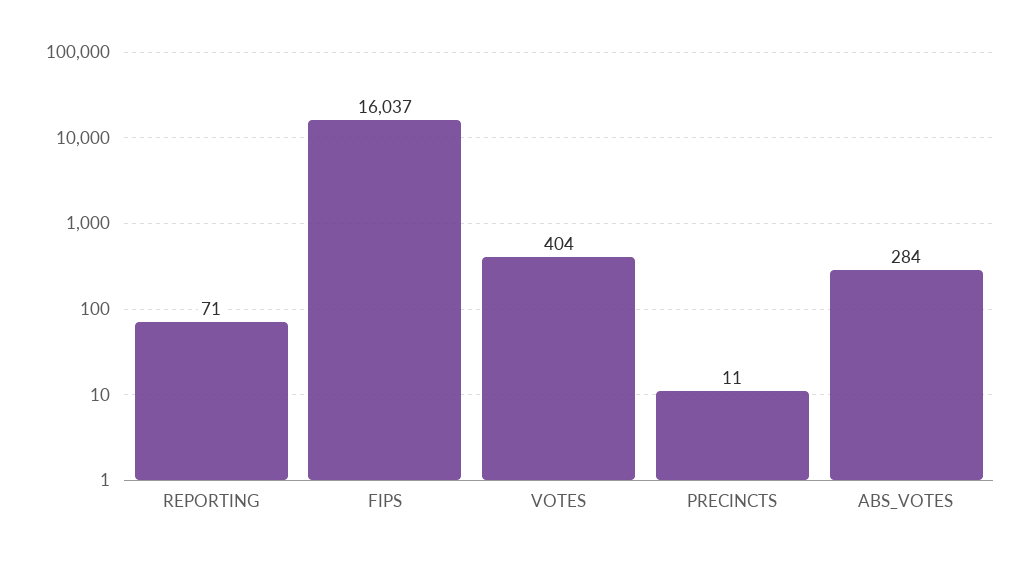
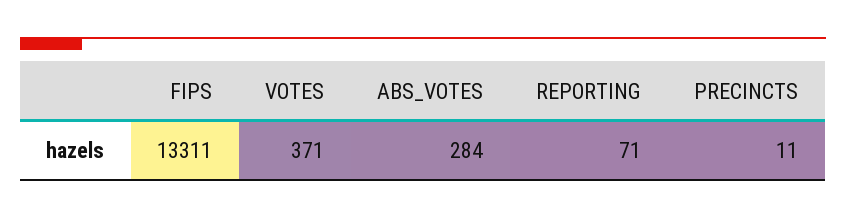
FIPS: 16037 -> 13311
VOTES: 404 -> 371

